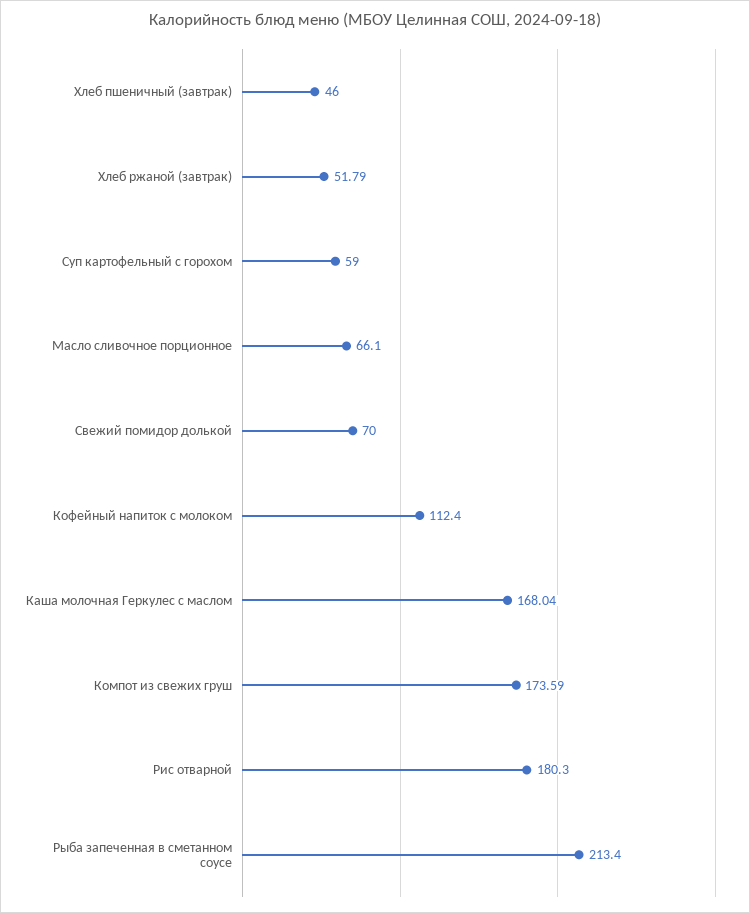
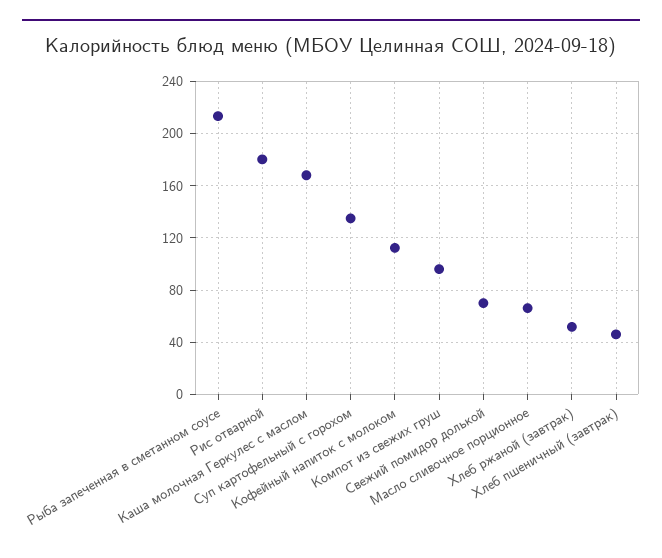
Суп картофельный с горохом: 59 -> 135
Компот из свежих груш: 173.59 -> 95

